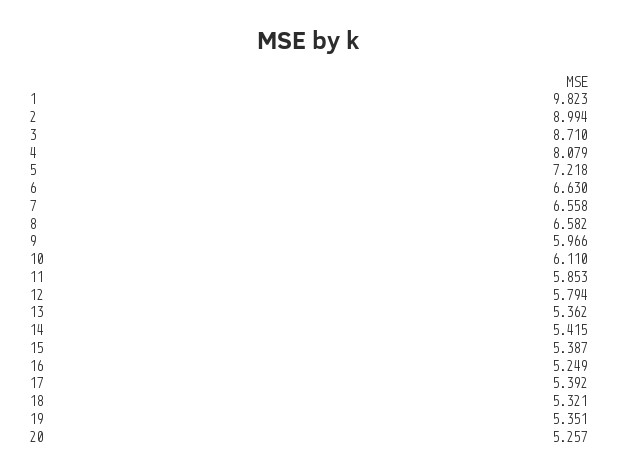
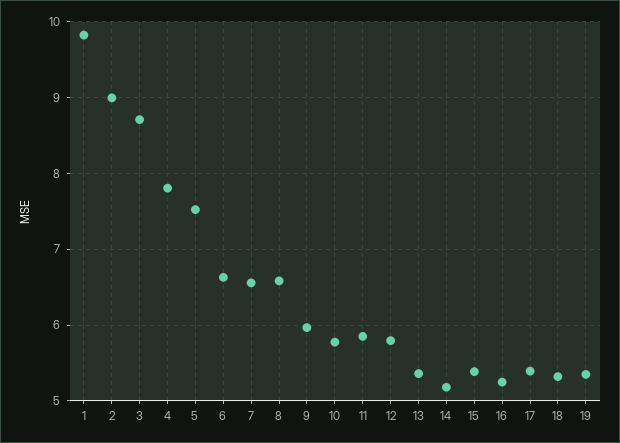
4: 8.079 -> 7.8
5: 7.218 -> 7.5
10: 6.11 -> 5.8
14: 5.415 -> 5.2
20: 5.257 -> none

